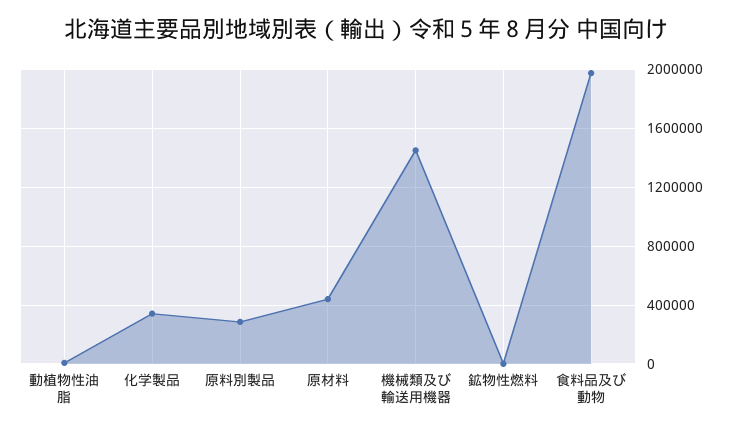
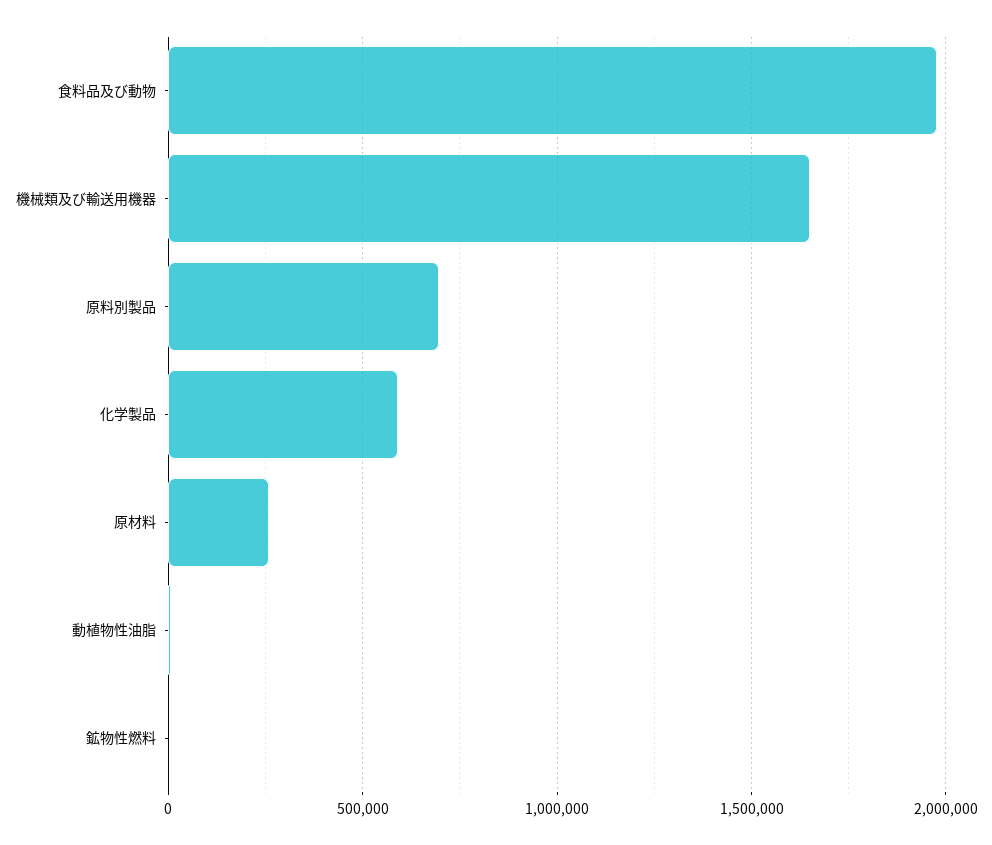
化学製品: 350000 -> 600000
原料別製品: 300000 -> 700000
原材料: 450000 -> 250000
機械類及び輸送用機器: 1450000 -> 1650000

